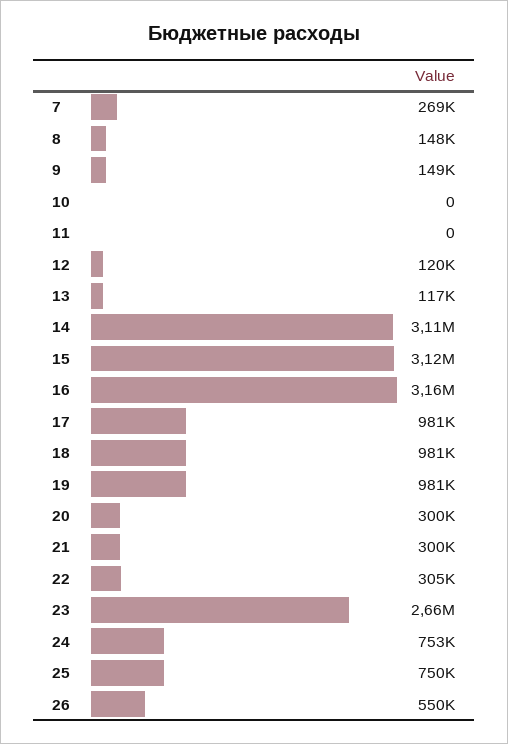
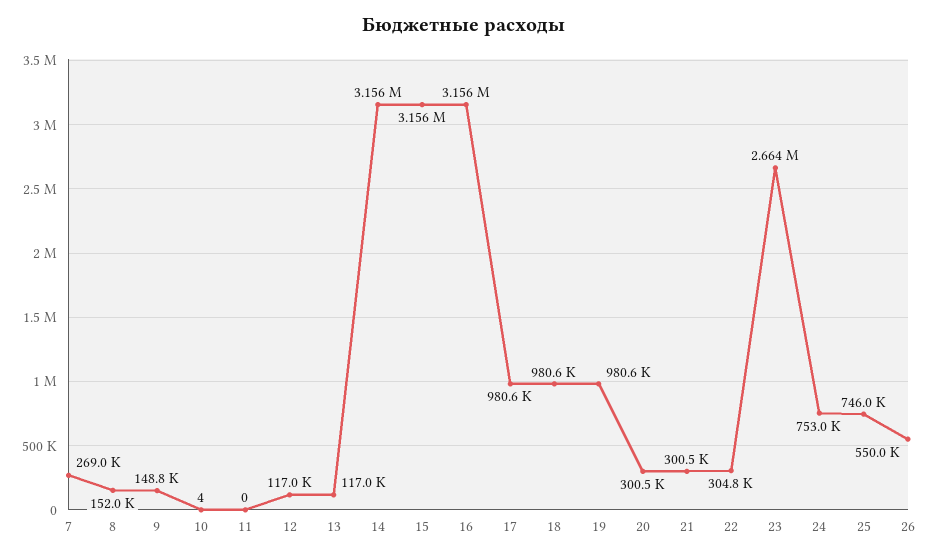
8: 148000 -> 152000
10: 0 -> 4
12: 120000 -> 117000
14: 3110000 -> 3156000
15: 3120000 -> 3156000
25: 750000 -> 746000

